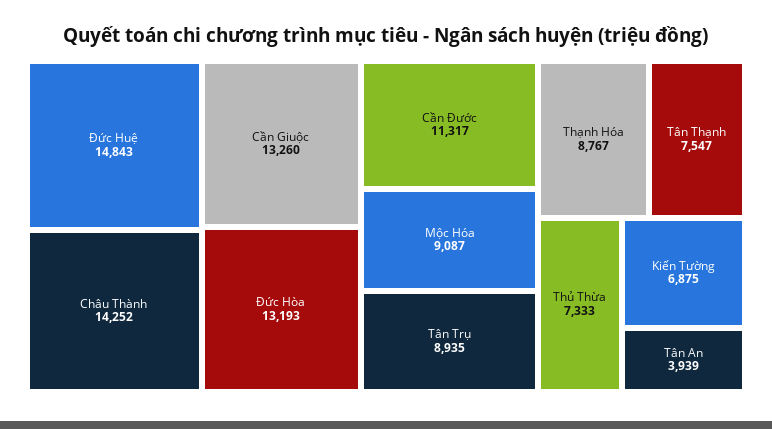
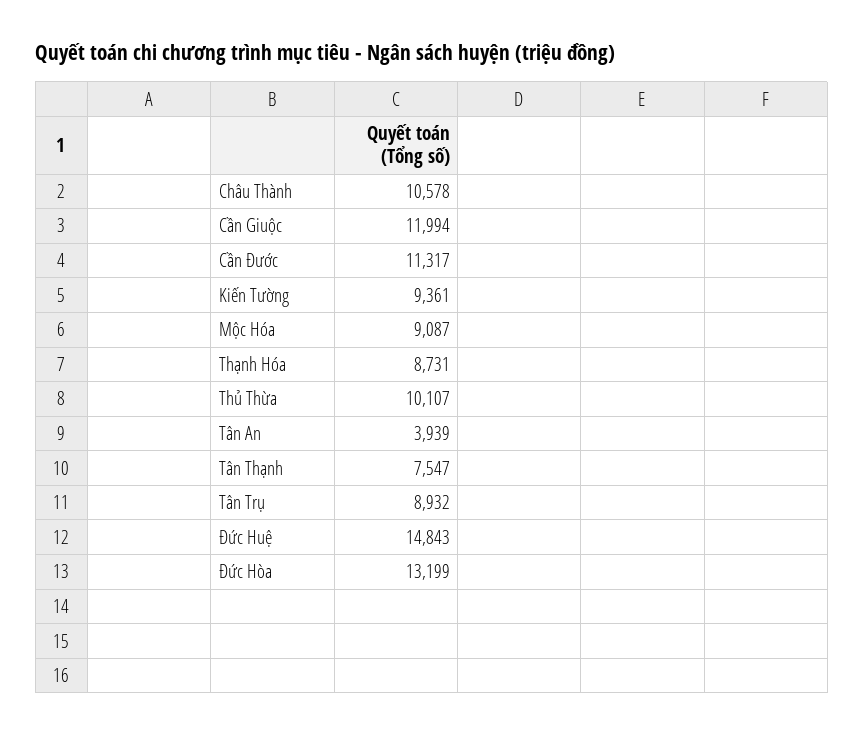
Châu Thành: 14252 -> 10578
Cần Giuộc: 13260 -> 11994
Đức Hòa: 13193 -> 13199
Tân Trụ: 8935 -> 8932
Thạnh Hóa: 8767 -> 8731
Thủ Thừa: 7333 -> 10107
Kiến Tường: 6875 -> 9361

